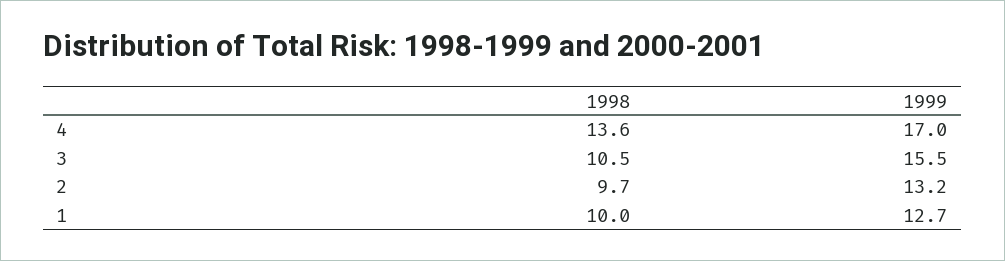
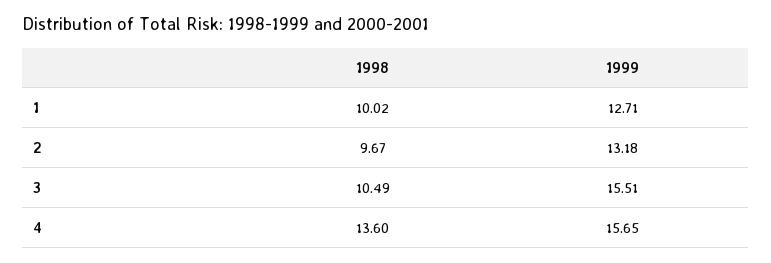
1999, 4: 17 -> 15.65

